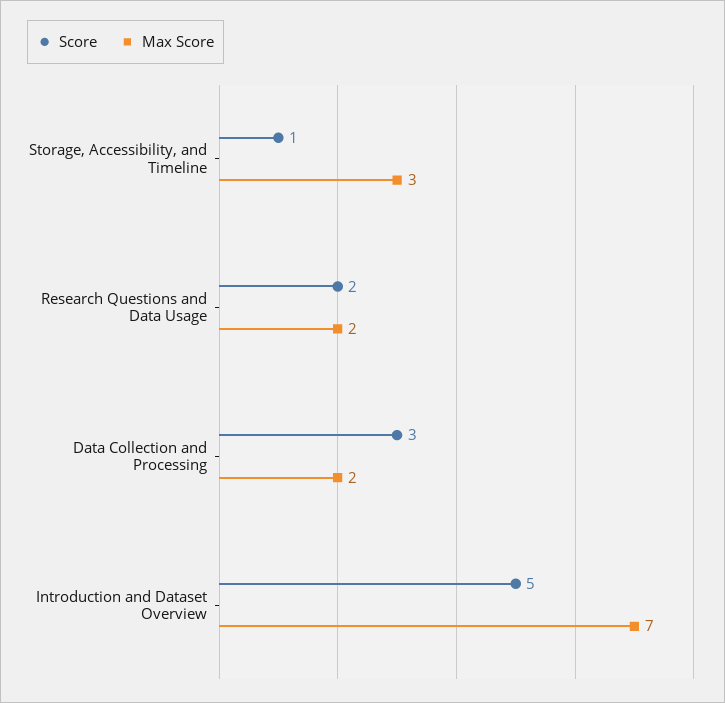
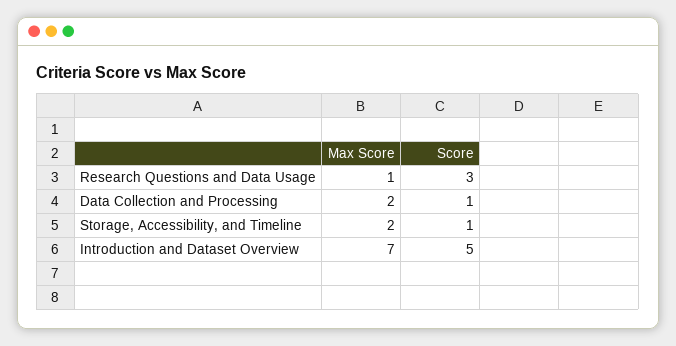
Max Score, Storage, Accessibility, and Timeline: 3 -> 2
Score, Research Questions and Data Usage: 2 -> 3
Max Score, Research Questions and Data Usage: 2 -> 1
Score, Data Collection and Processing: 3 -> 1

